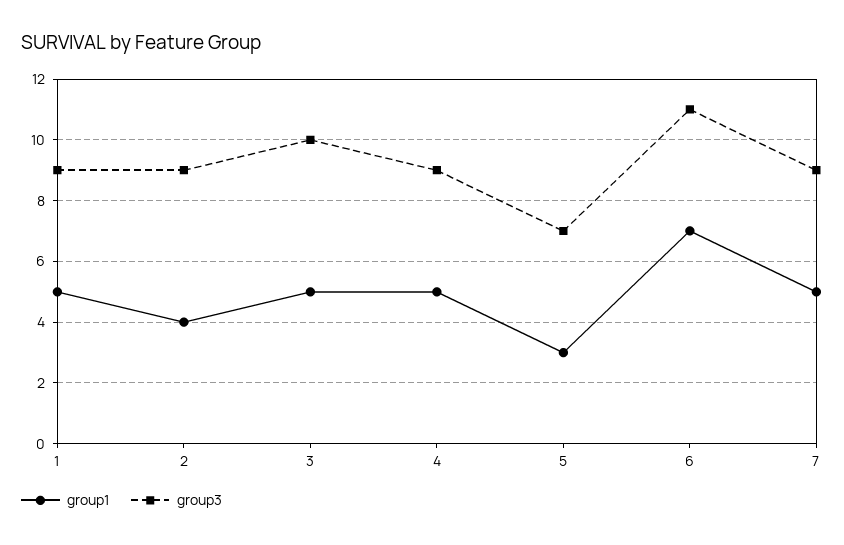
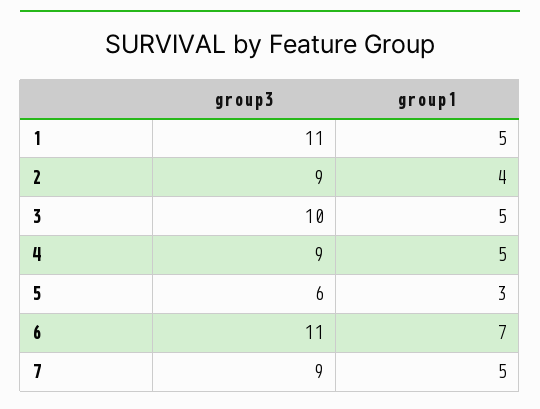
group3, 1: 9 -> 11
group3, 5: 7 -> 6

